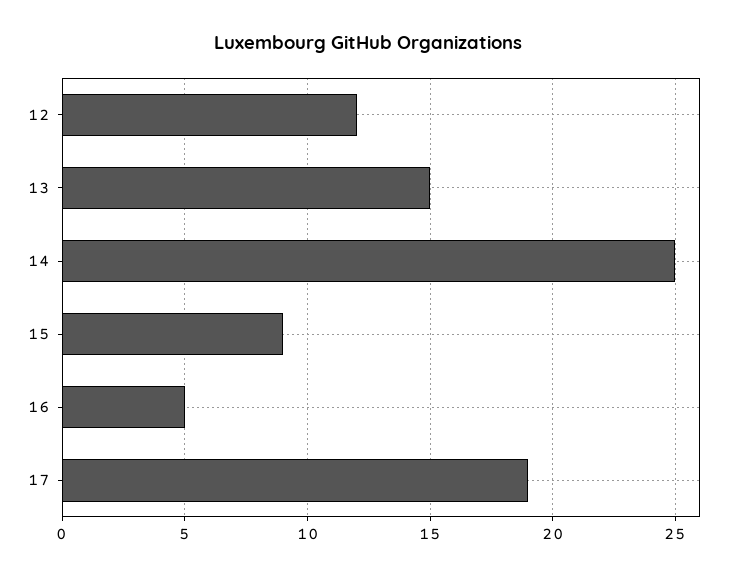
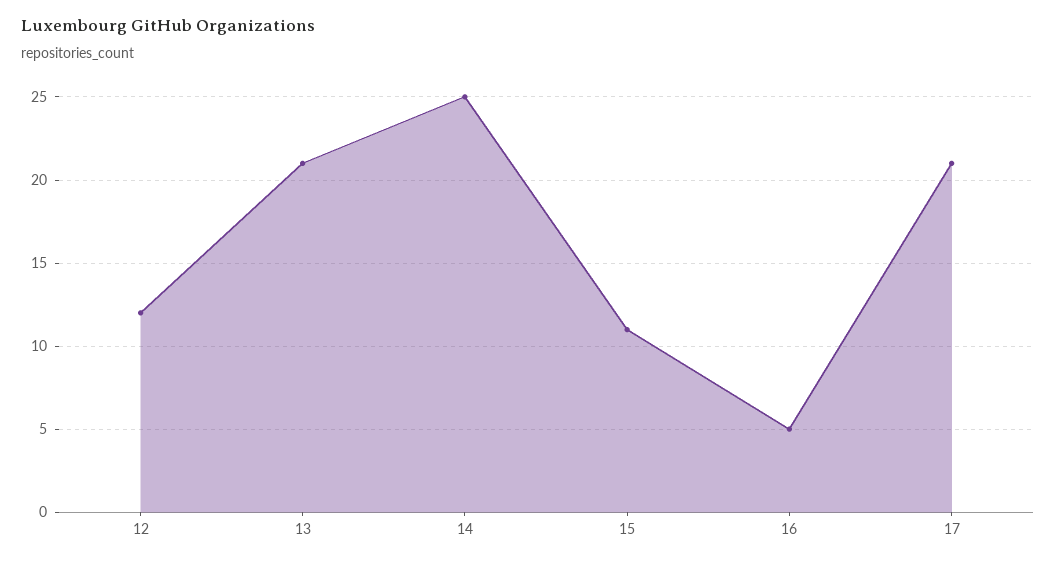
13: 15 -> 21
15: 9 -> 11
17: 19 -> 21

